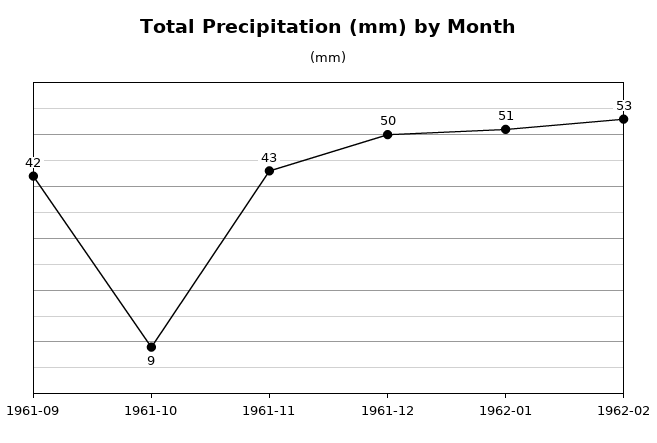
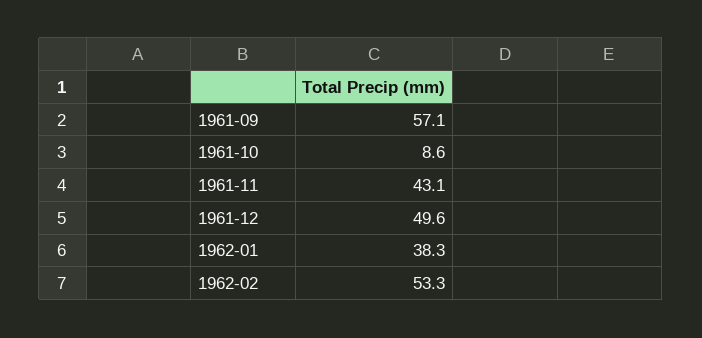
1961-09: 42 -> 57.1
1962-01: 51 -> 38.3

